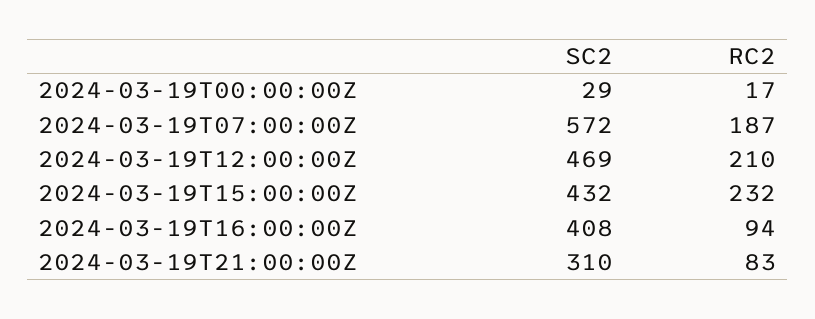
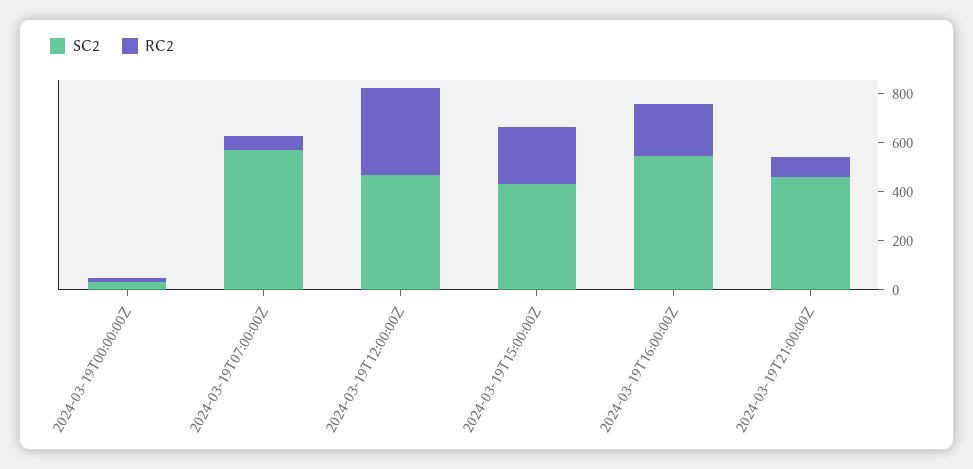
RC2, 2024-03-19T07:00:00Z: 187 -> 50
RC2, 2024-03-19T12:00:00Z: 210 -> 350
SC2, 2024-03-19T16:00:00Z: 408 -> 550
RC2, 2024-03-19T16:00:00Z: 94 -> 200
SC2, 2024-03-19T21:00:00Z: 310 -> 450

